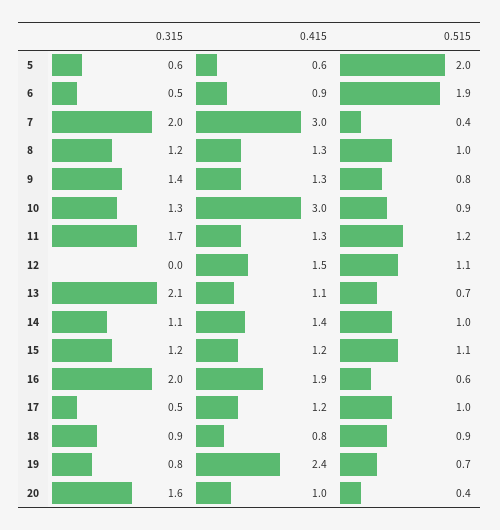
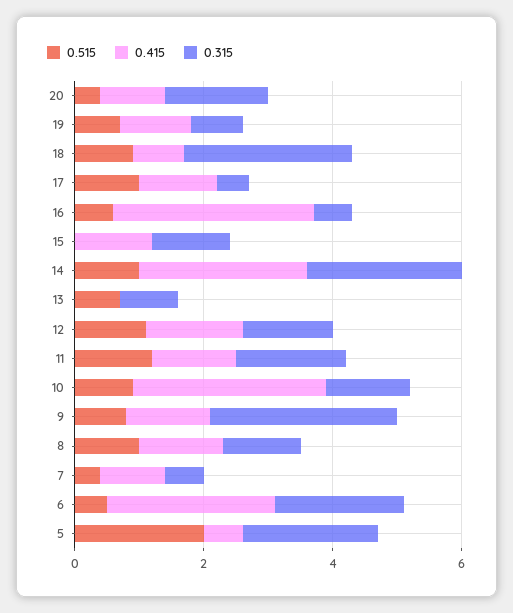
0.315, 5: 0.6 -> 2
0.315, 6: 0.5 -> 2
0.415, 6: 0.9 -> 2.5
0.515, 6: 1.9 -> 0.5
0.315, 7: 2 -> 0.5
0.415, 7: 3 -> 1
0.315, 9: 1.4 -> 3
0.315, 12: 0 -> 1.5
0.315, 13: 2.1 -> 1
0.415, 13: 1.1 -> 0
0.315, 14: 1.1 -> 2.5
0.415, 14: 1.4 -> 2.5
0.515, 15: 1.1 -> 0
0.315, 16: 2 -> 0.5
0.415, 16: 1.9 -> 3
0.315, 18: 0.9 -> 2.5
0.415, 19: 2.4 -> 1

